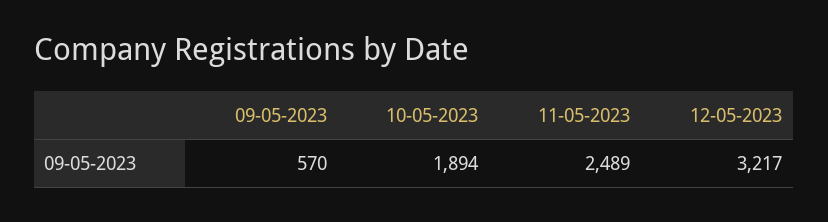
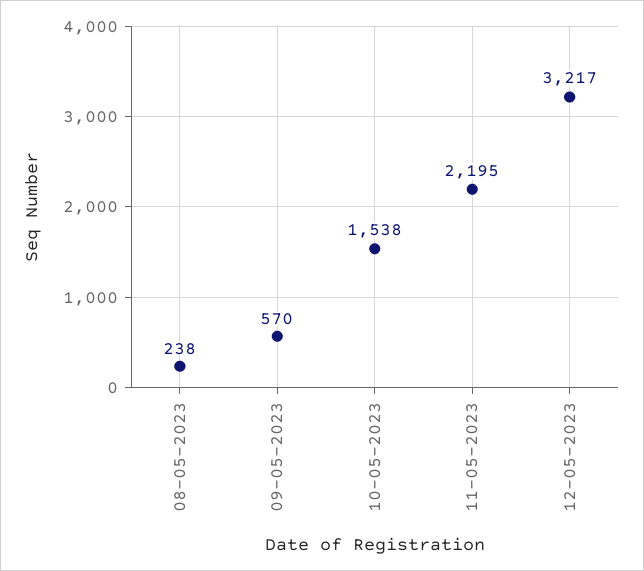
10-05-2023: 1894 -> 1538
11-05-2023: 2489 -> 2195
08-05-2023: none -> 238

